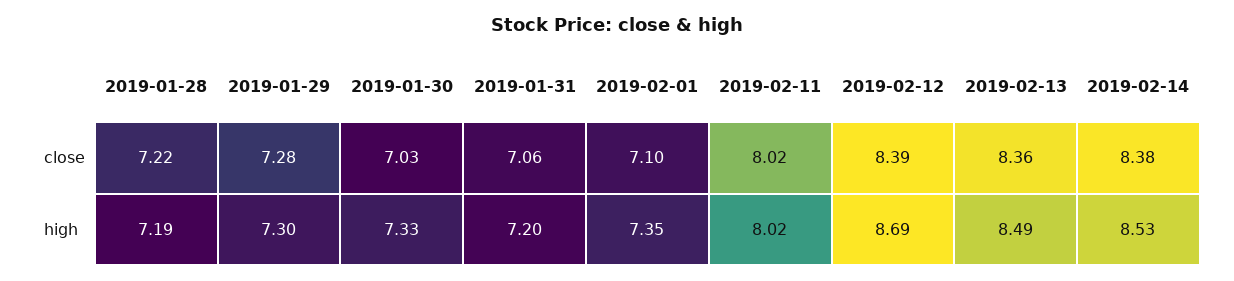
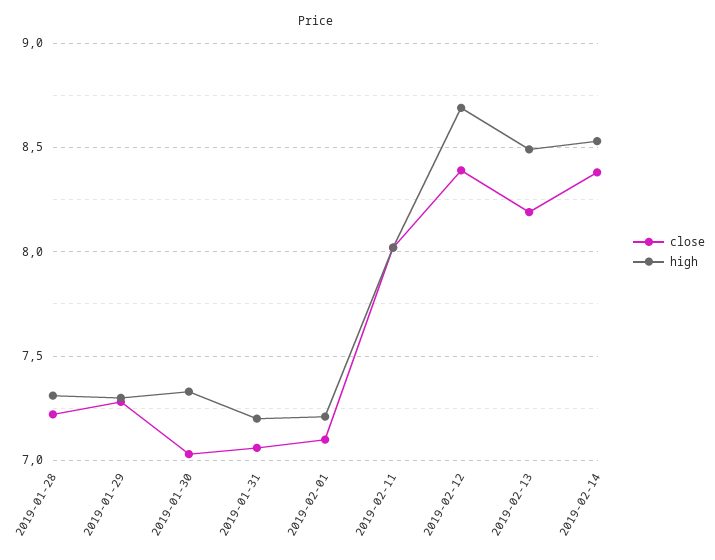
close, 2019-02-13: 8.36 -> 8.2
high, 2019-01-28: 7.19 -> 7.3
high, 2019-02-01: 7.35 -> 7.2

